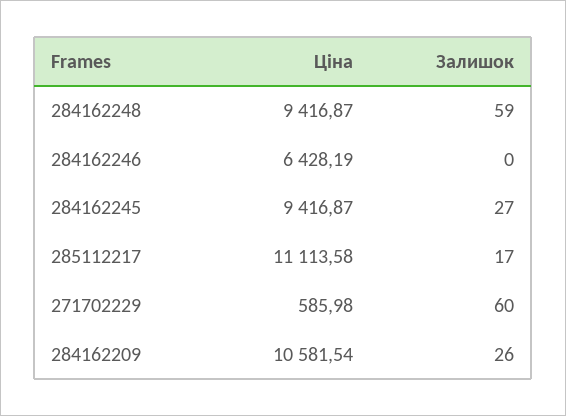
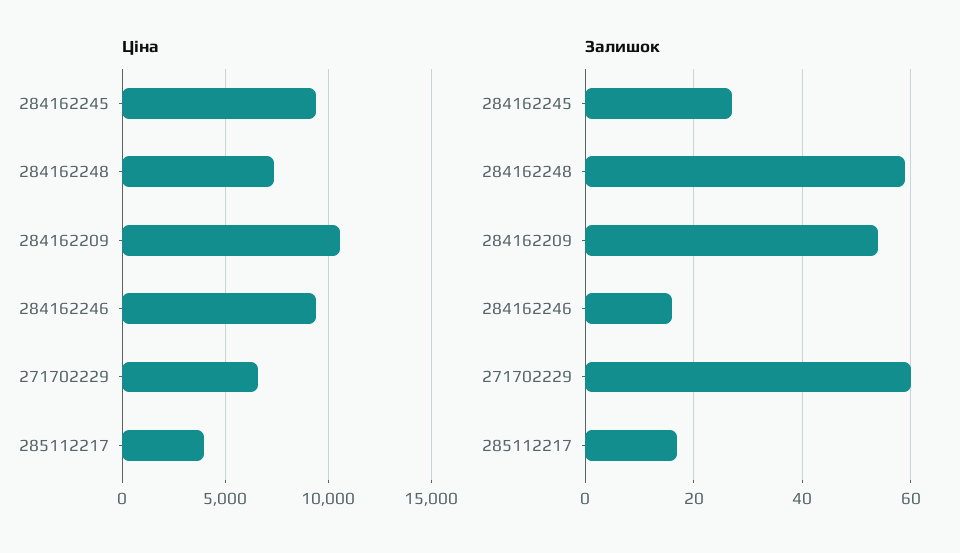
Ціна, 284162248: 9416.87 -> 7500
Ціна, 284162246: 6428.19 -> 9500
Залишок, 284162246: 0 -> 15
Ціна, 285112217: 11113.58 -> 4000
Ціна, 271702229: 585.98 -> 6500
Залишок, 284162209: 26 -> 55

